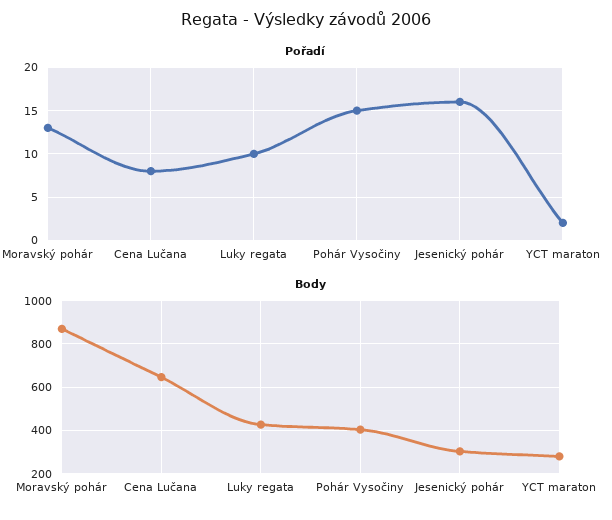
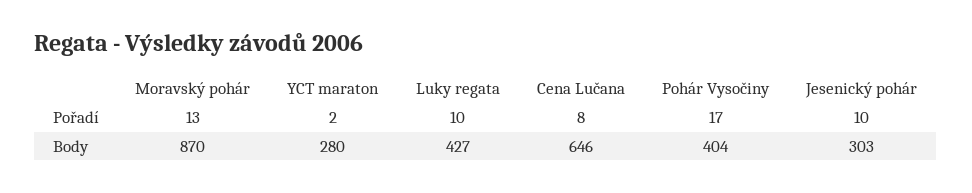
Pořadí, Pohár Vysočiny: 15 -> 17
Pořadí, Jesenický pohár: 16 -> 10

